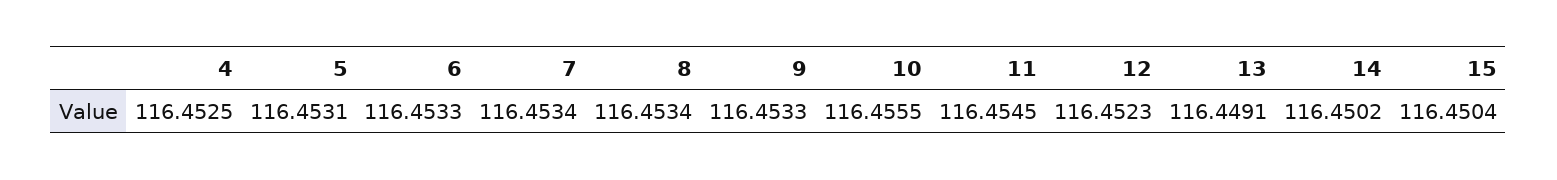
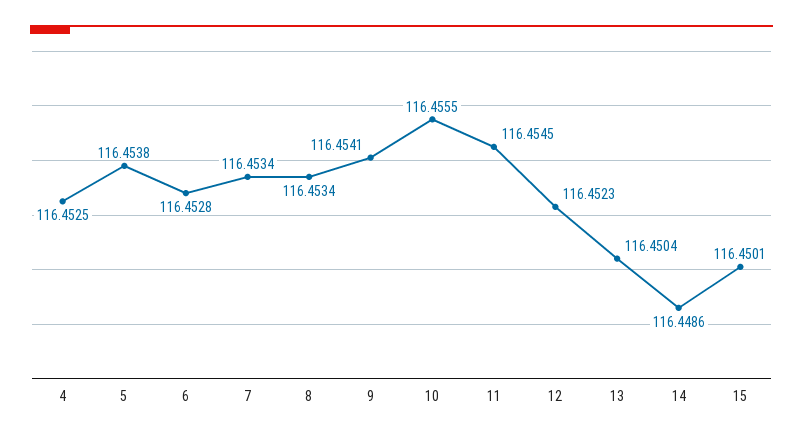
5: 116.4531 -> 116.4538
6: 116.4533 -> 116.4528
9: 116.4533 -> 116.4541
13: 116.4491 -> 116.4504
14: 116.4502 -> 116.4486
15: 116.4504 -> 116.4501

